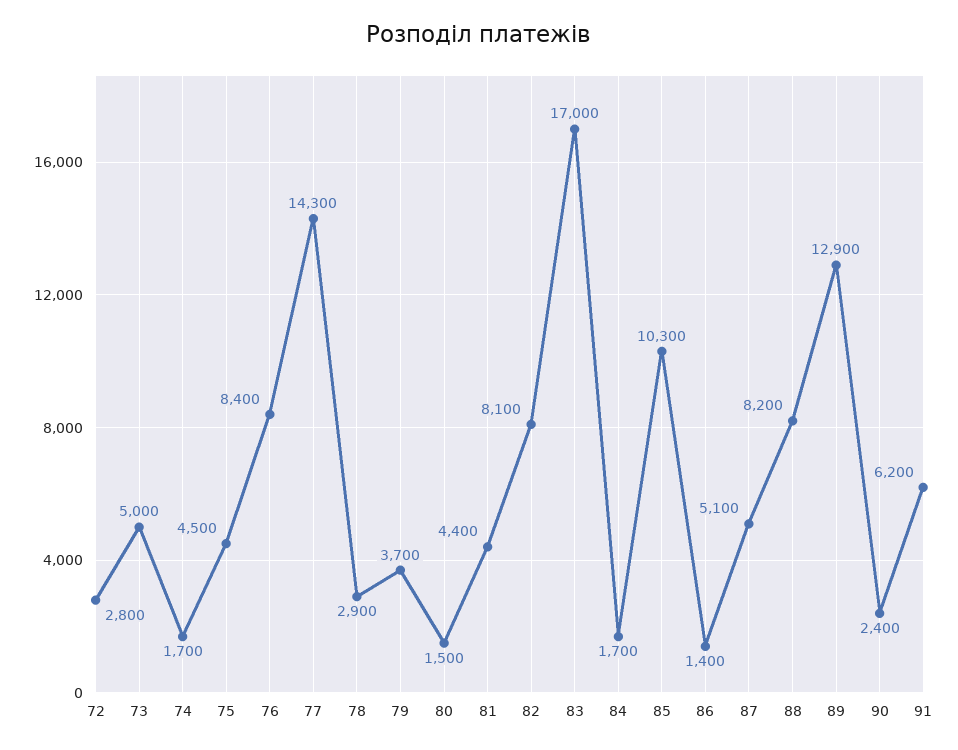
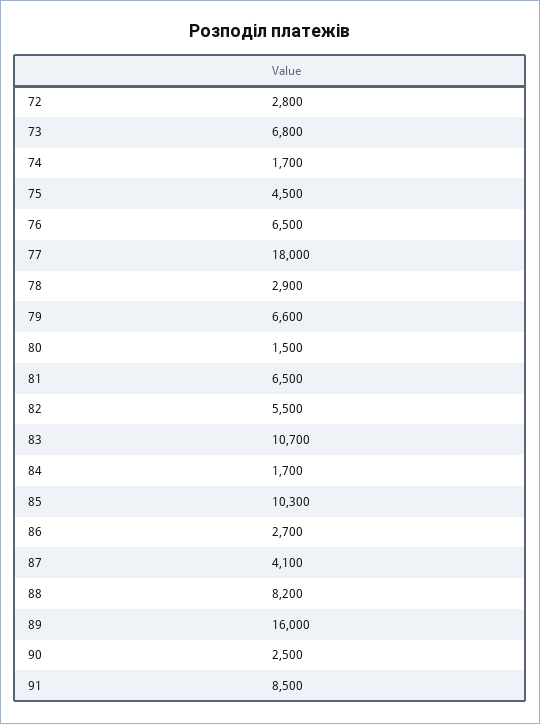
73: 5000 -> 6800
76: 8400 -> 6500
77: 14300 -> 18000
79: 3700 -> 6600
81: 4400 -> 6500
82: 8100 -> 5500
83: 17000 -> 10700
86: 1400 -> 2700
87: 5100 -> 4100
89: 12900 -> 16000
90: 2400 -> 2500
91: 6200 -> 8500

